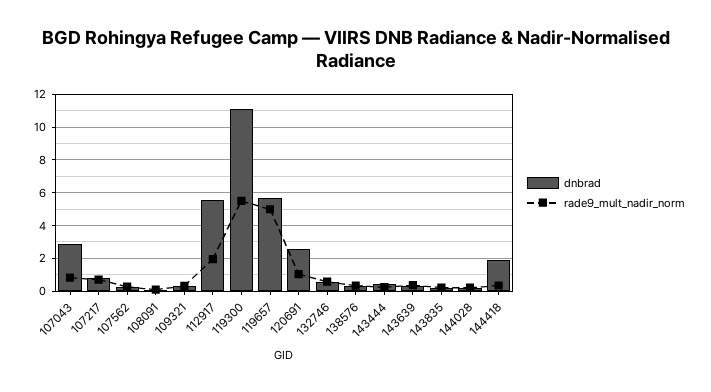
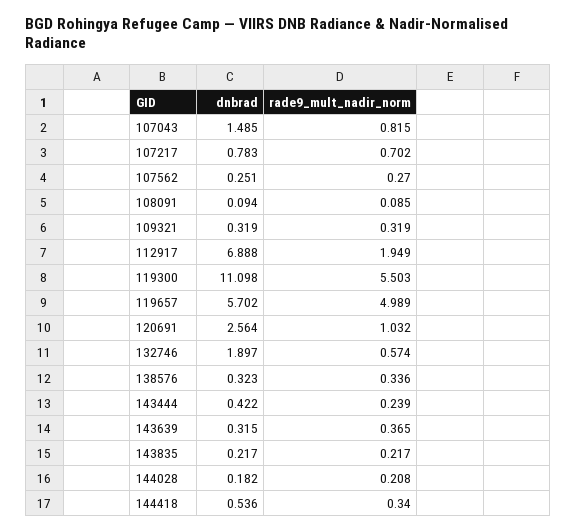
dnbrad, 107043: 3 -> 1.485
dnbrad, 112917: 5.5 -> 6.888
dnbrad, 132746: 0.5 -> 1.897
dnbrad, 144418: 2 -> 0.536

